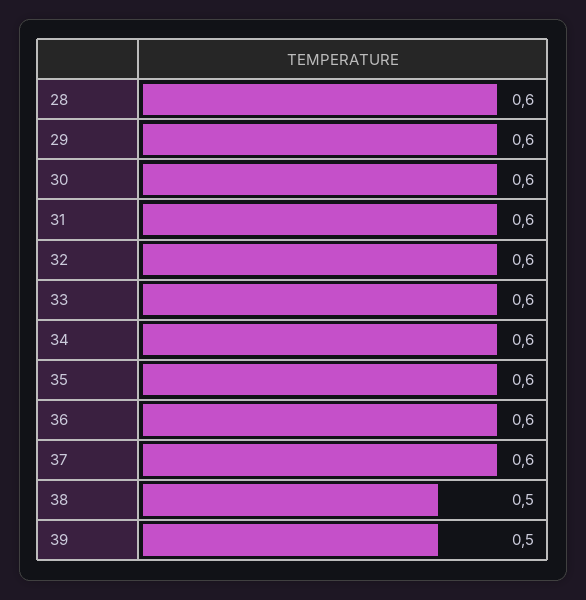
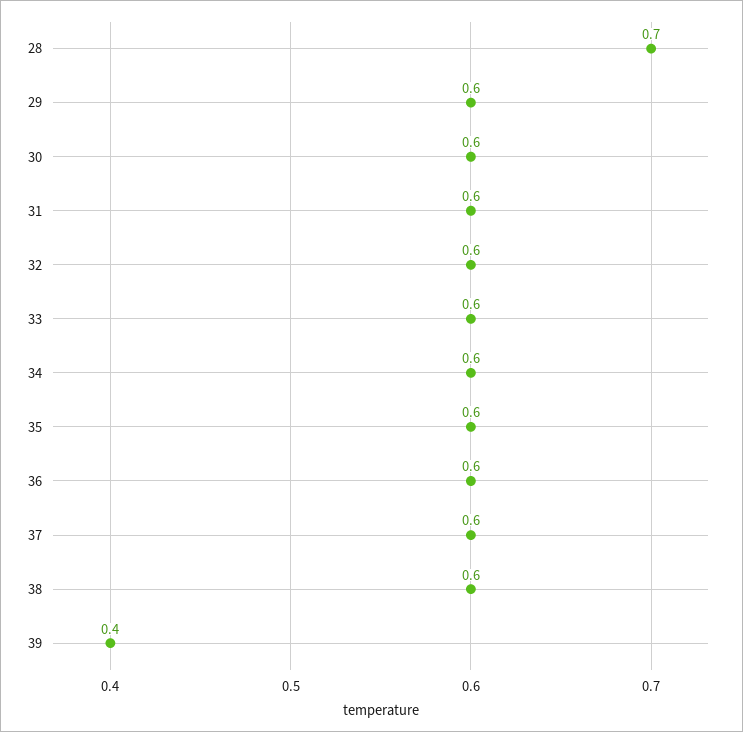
28: 0.6 -> 0.7
38: 0.5 -> 0.6
39: 0.5 -> 0.4

